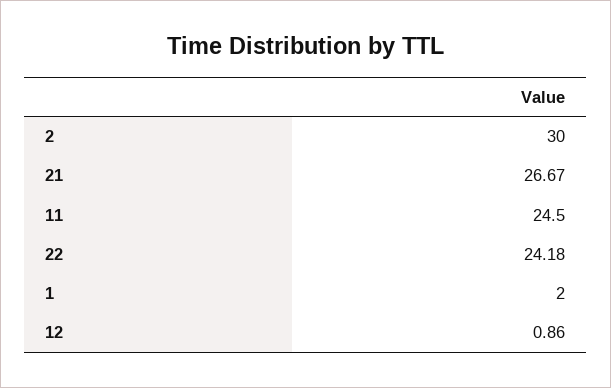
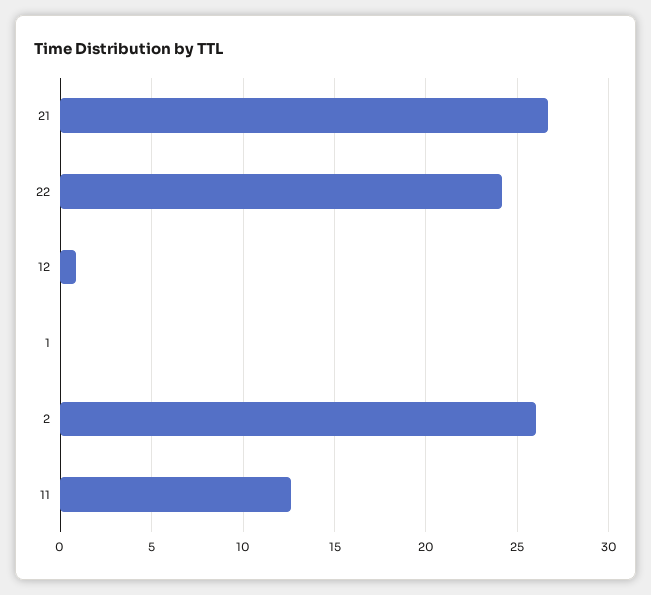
2: 30 -> 26
11: 24.5 -> 12.5
1: 2 -> 0

